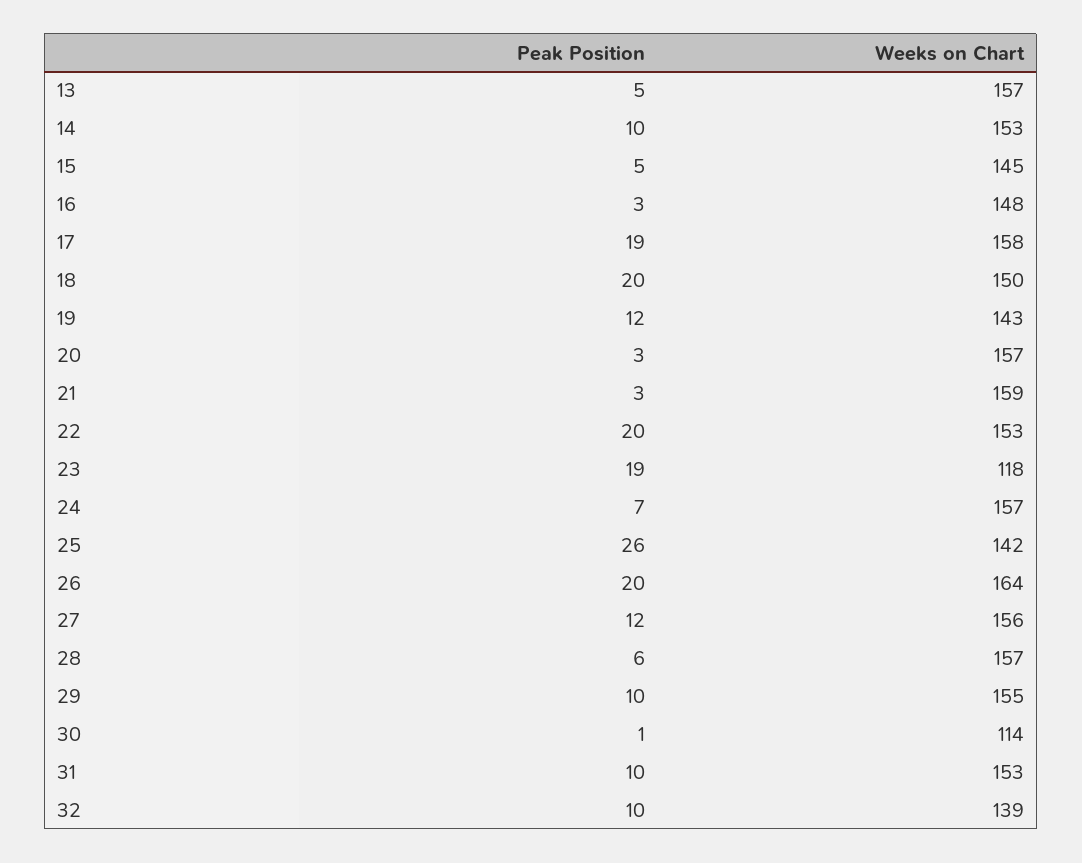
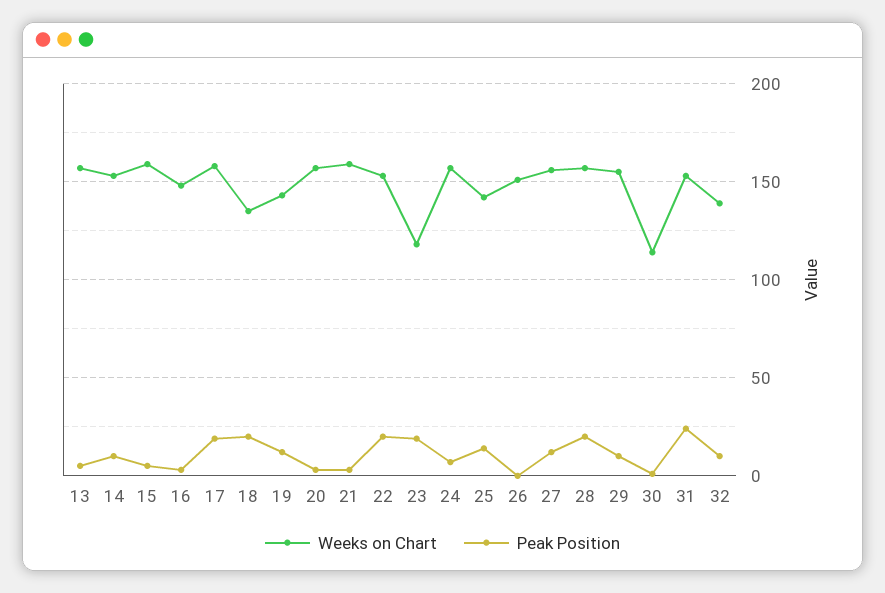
Weeks on Chart, 15: 145 -> 160
Weeks on Chart, 18: 150 -> 135
Peak Position, 25: 26 -> 15
Peak Position, 26: 20 -> 0
Weeks on Chart, 26: 164 -> 150
Peak Position, 28: 6 -> 20
Peak Position, 31: 10 -> 25

